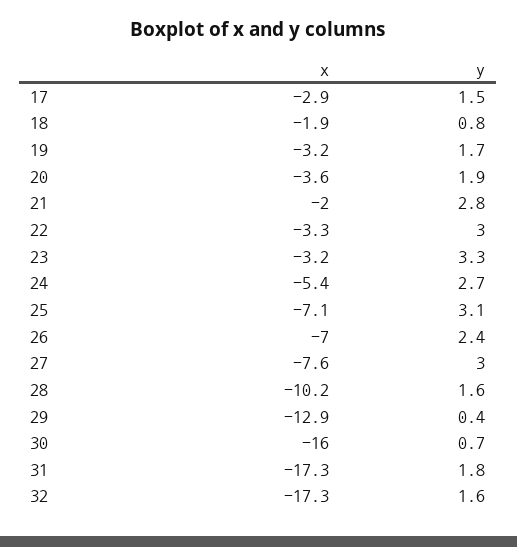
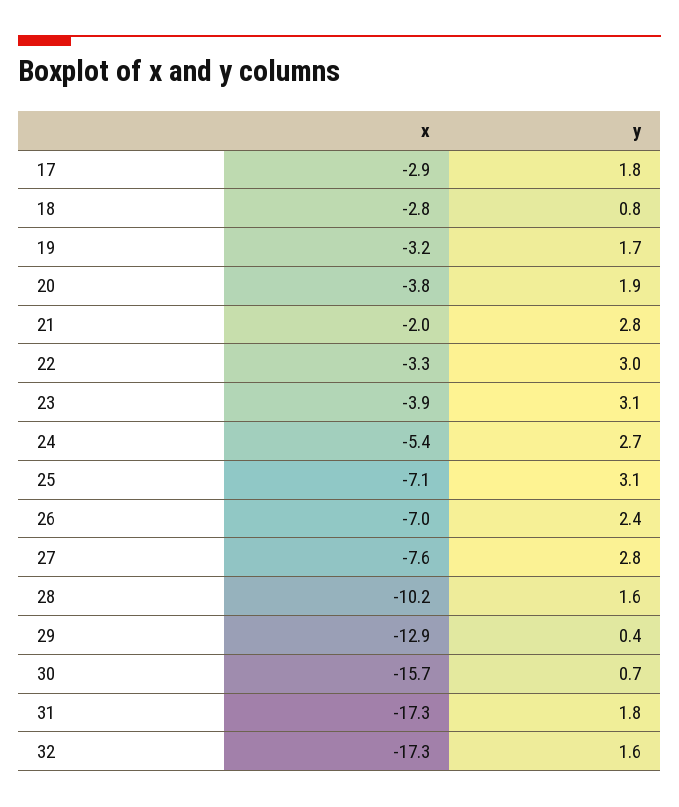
y, 17: 1.5 -> 1.8
x, 18: -1.9 -> -2.8
x, 20: -3.6 -> -3.8
x, 23: -3.2 -> -3.9
y, 23: 3.3 -> 3.1
y, 27: 3 -> 2.8
x, 30: -16 -> -15.7

